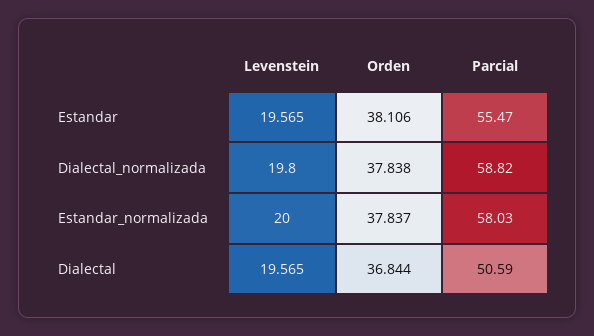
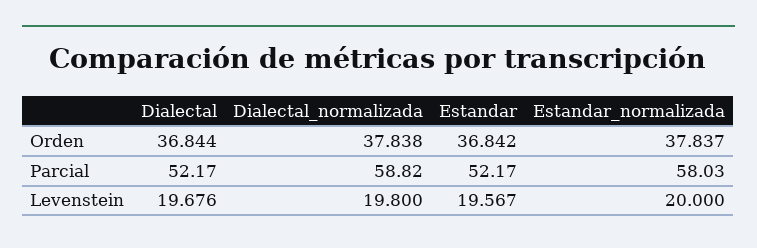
Levenstein, Estandar: 19.565 -> 19.567
Orden, Estandar: 38.106 -> 36.842
Parcial, Estandar: 55.47 -> 52.17
Levenstein, Dialectal: 19.565 -> 19.676
Parcial, Dialectal: 50.59 -> 52.17

